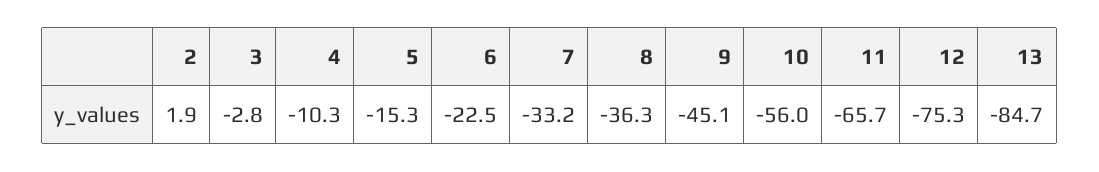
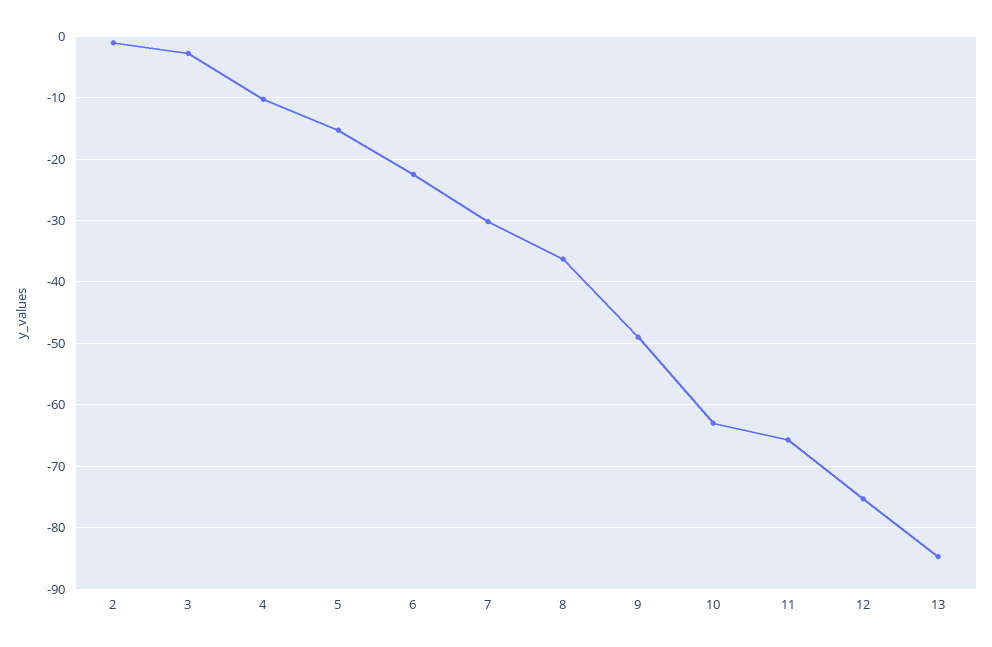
2: 1.9 -> -1
7: -33.2 -> -30
9: -45.1 -> -49
10: -56 -> -63

